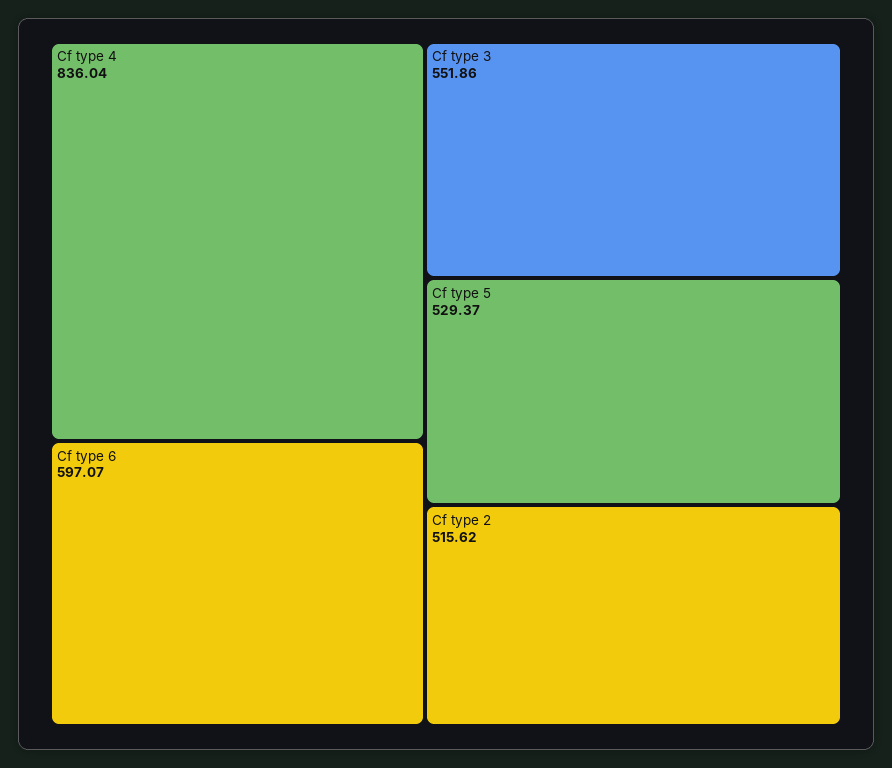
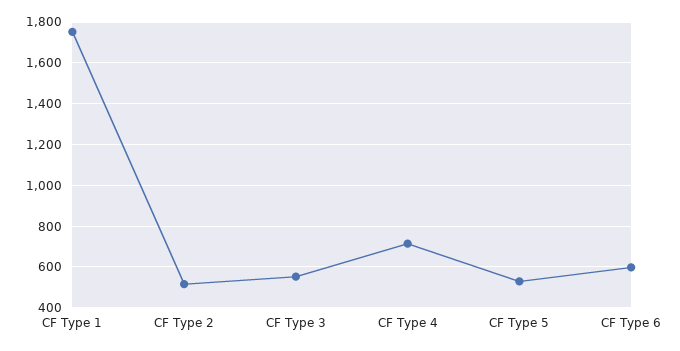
Cf type 4: 836.04 -> 700
CF Type 1: none -> 1750

